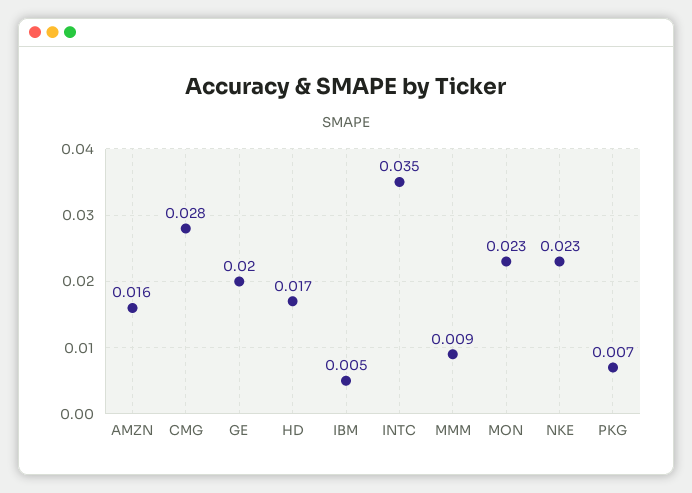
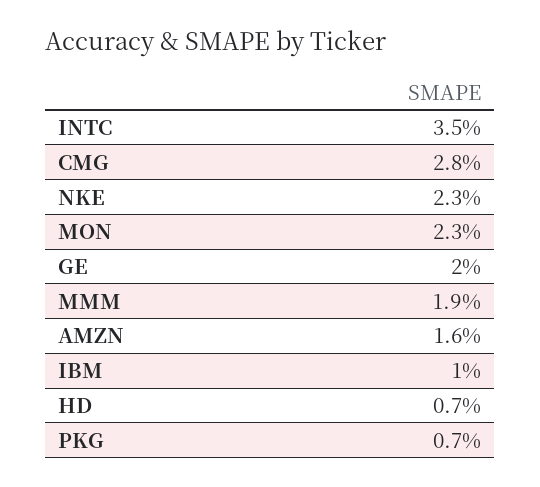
HD: 0.017 -> 0.007
IBM: 0.005 -> 0.01
MMM: 0.009 -> 0.019

